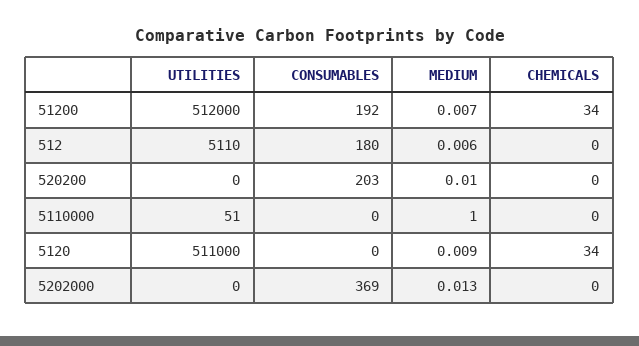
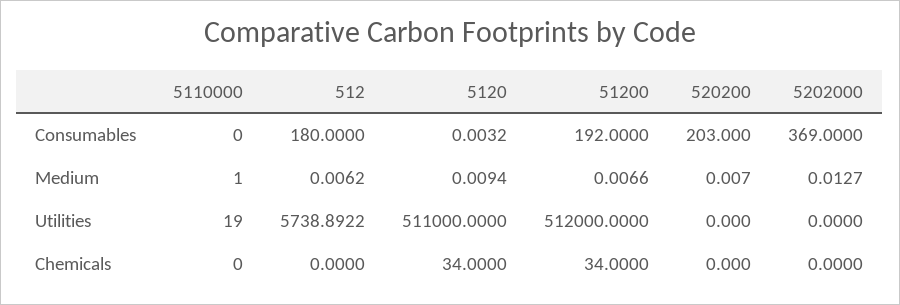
UTILITIES, 512: 5110 -> 5738.8922
UTILITIES, 5110000: 51 -> 19
CONSUMABLES, 5120: 0 -> 0.0032

